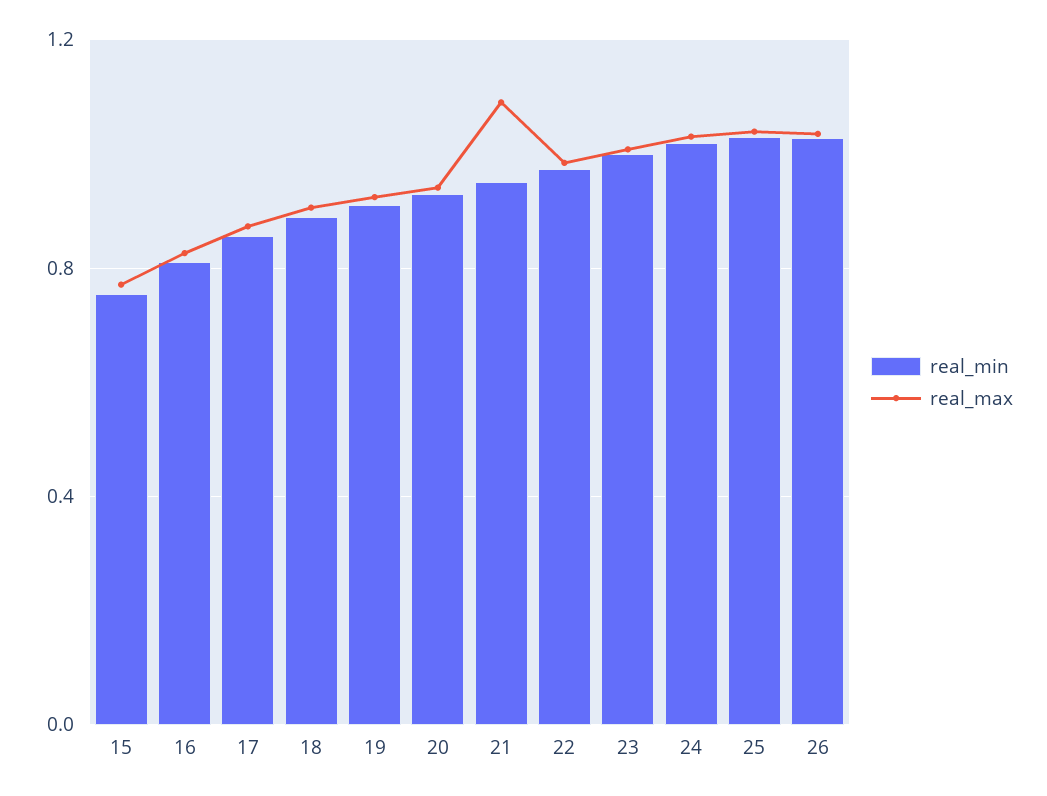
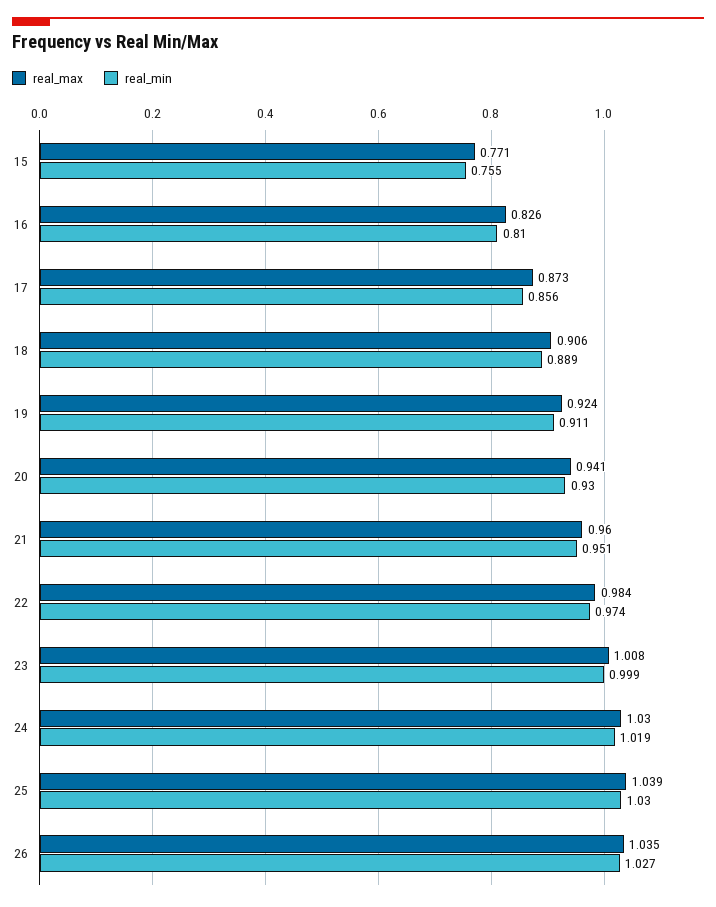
real_max, 21: 1.1 -> 0.96

